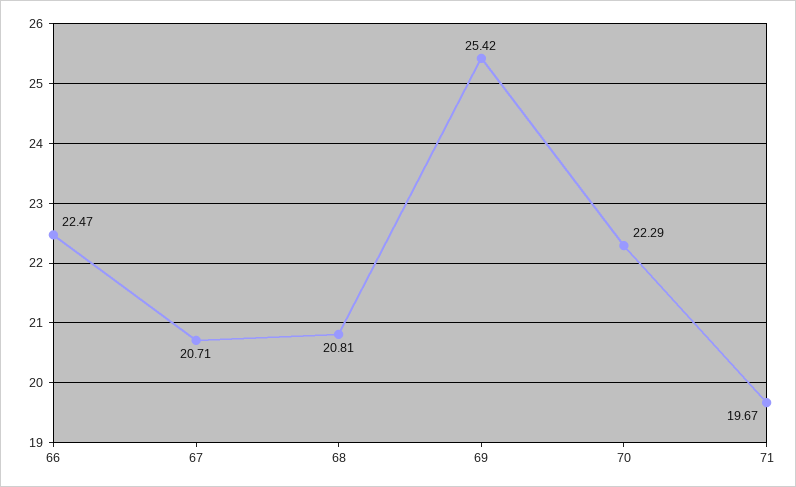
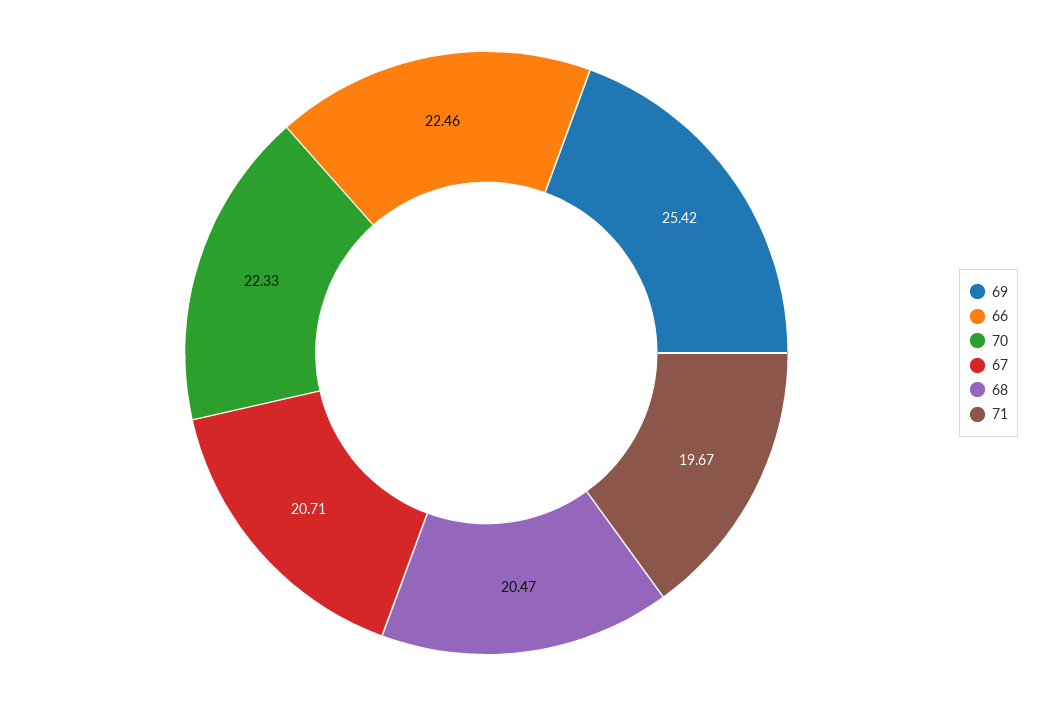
66: 22.47 -> 22.46
68: 20.81 -> 20.47
70: 22.29 -> 22.33

